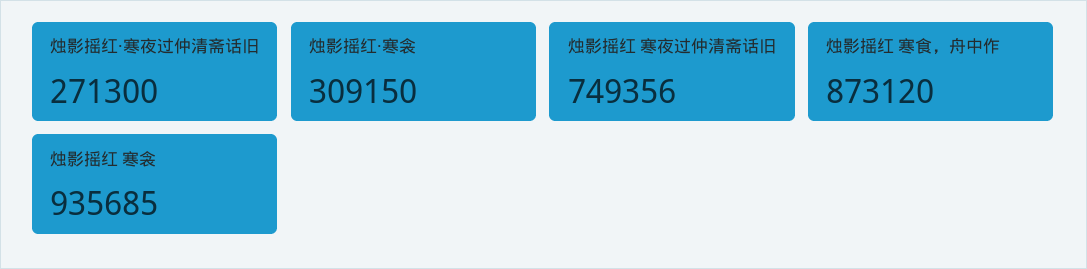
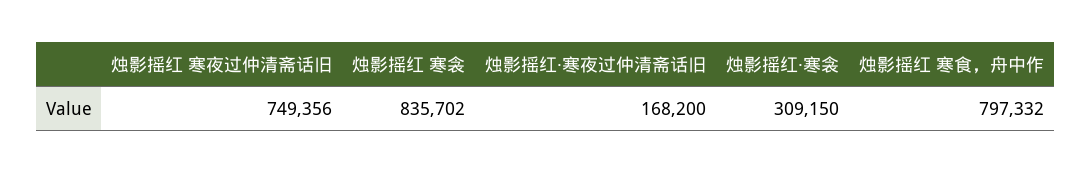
烛影摇红·寒夜过仲清斋话旧: 271300 -> 168200
烛影摇红 寒食，舟中作: 873120 -> 797332
烛影摇红 寒衾: 935685 -> 835702

